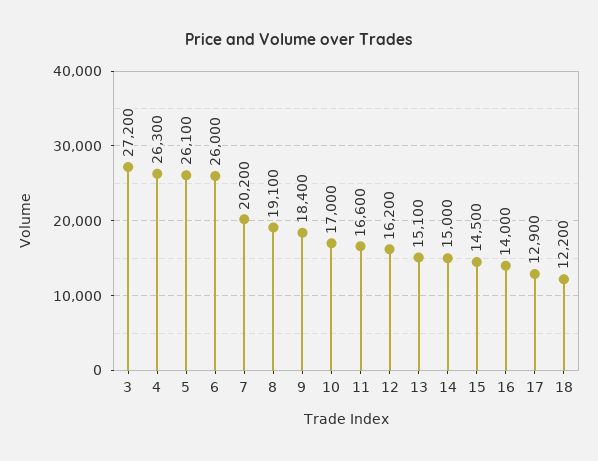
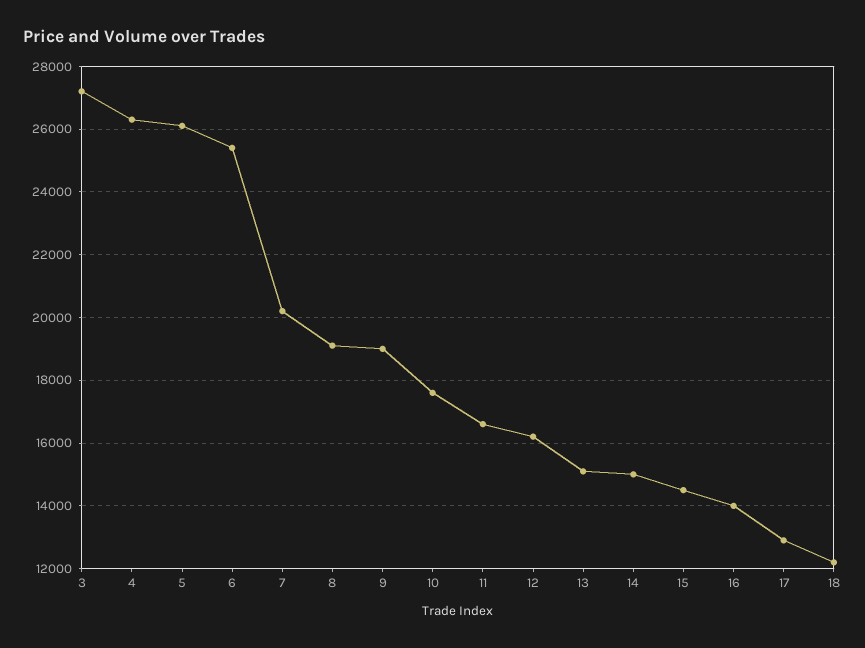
6: 26000 -> 25400
9: 18400 -> 19000
10: 17000 -> 17600

